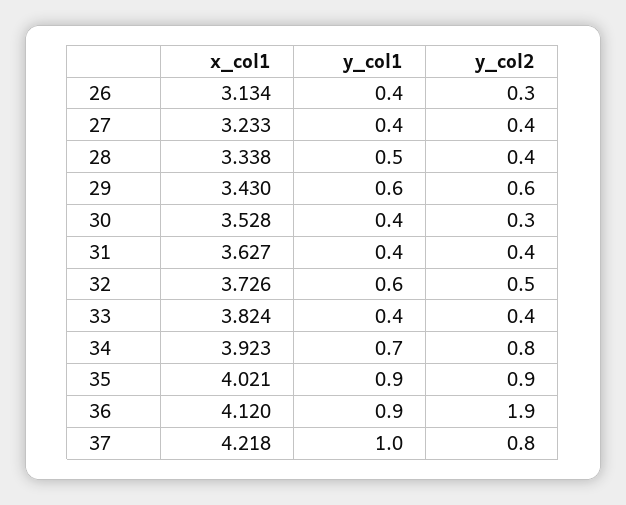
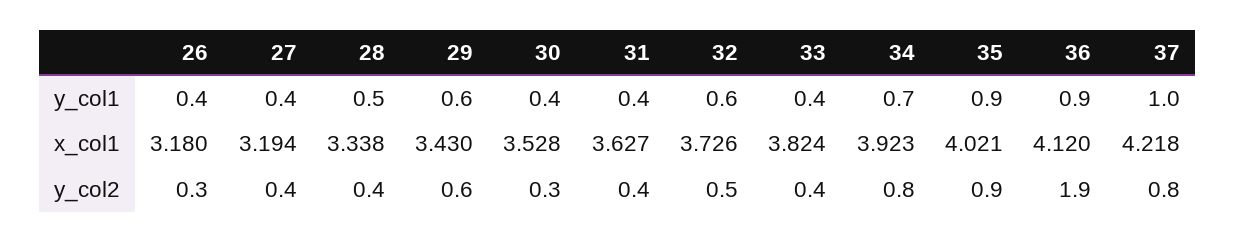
x_col1, 26: 3.134 -> 3.18
x_col1, 27: 3.233 -> 3.194

